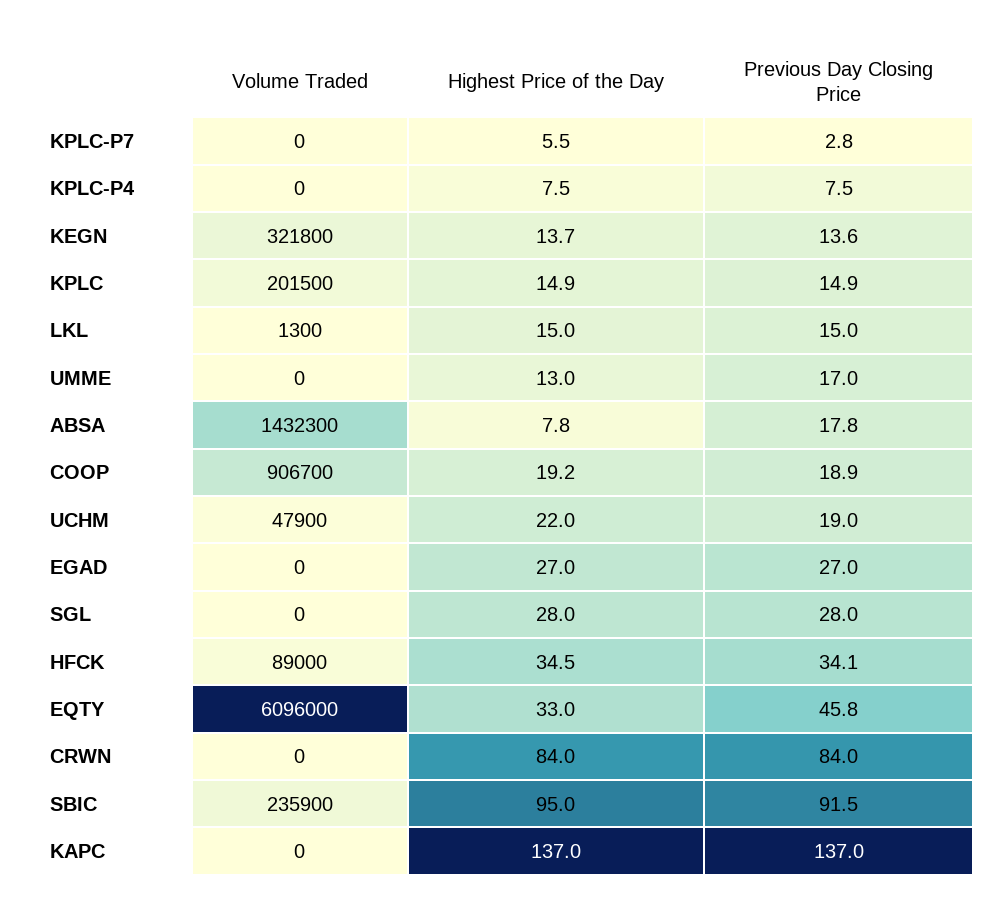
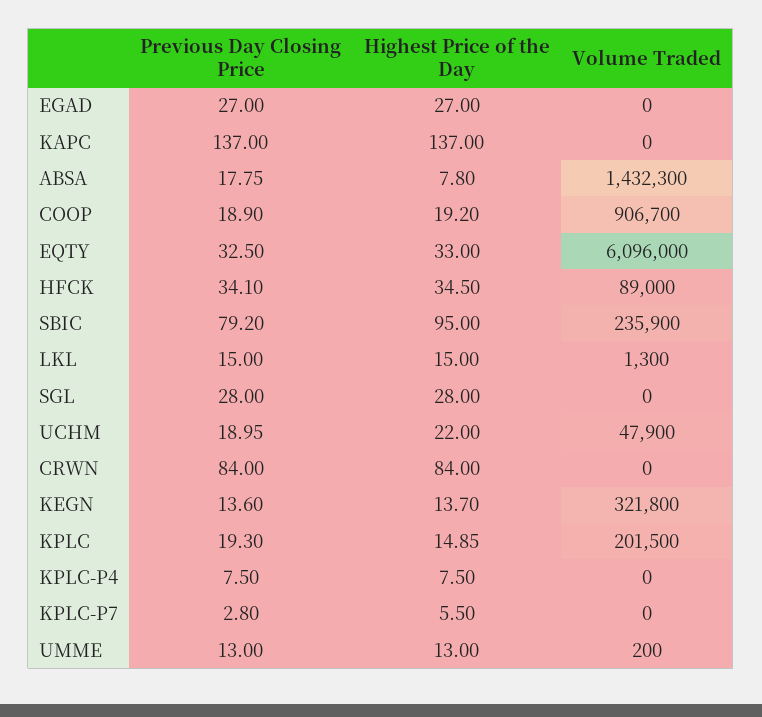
Previous Day Closing Price, KPLC: 14.9 -> 19.3
Volume Traded, UMME: 0 -> 200
Previous Day Closing Price, UMME: 17 -> 13
Previous Day Closing Price, EQTY: 45.8 -> 32.5
Previous Day Closing Price, SBIC: 91.5 -> 79.2

